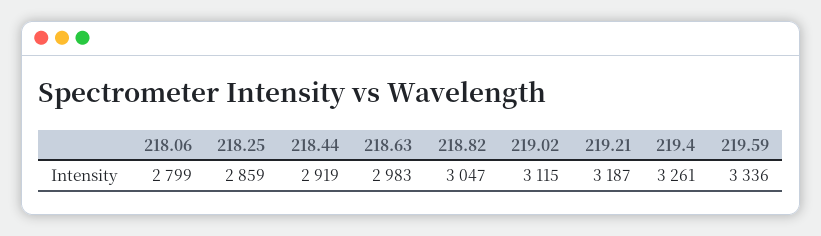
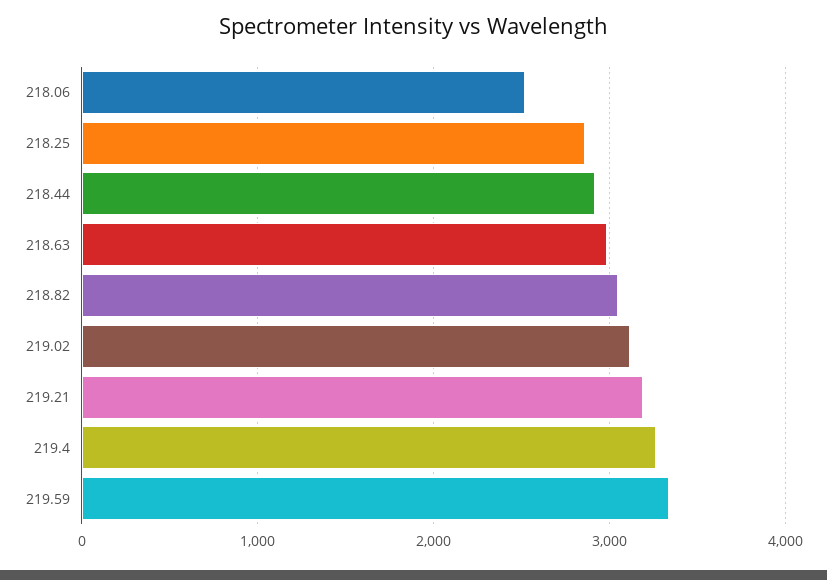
218.06: 2799 -> 2500

